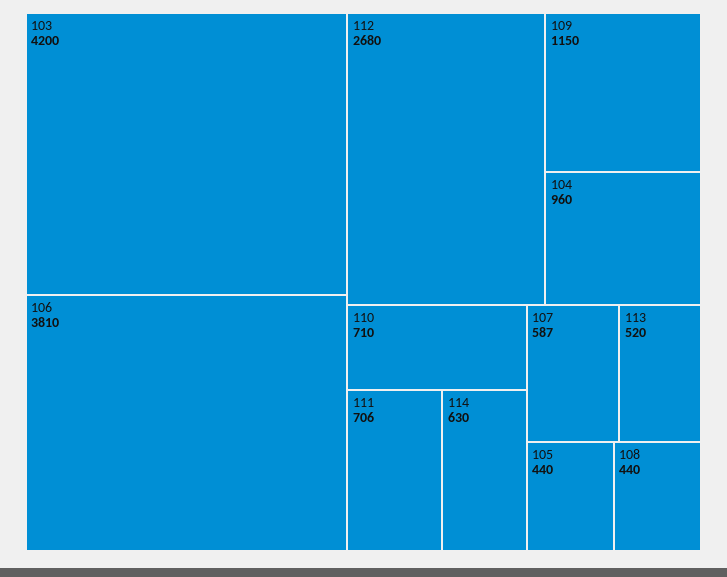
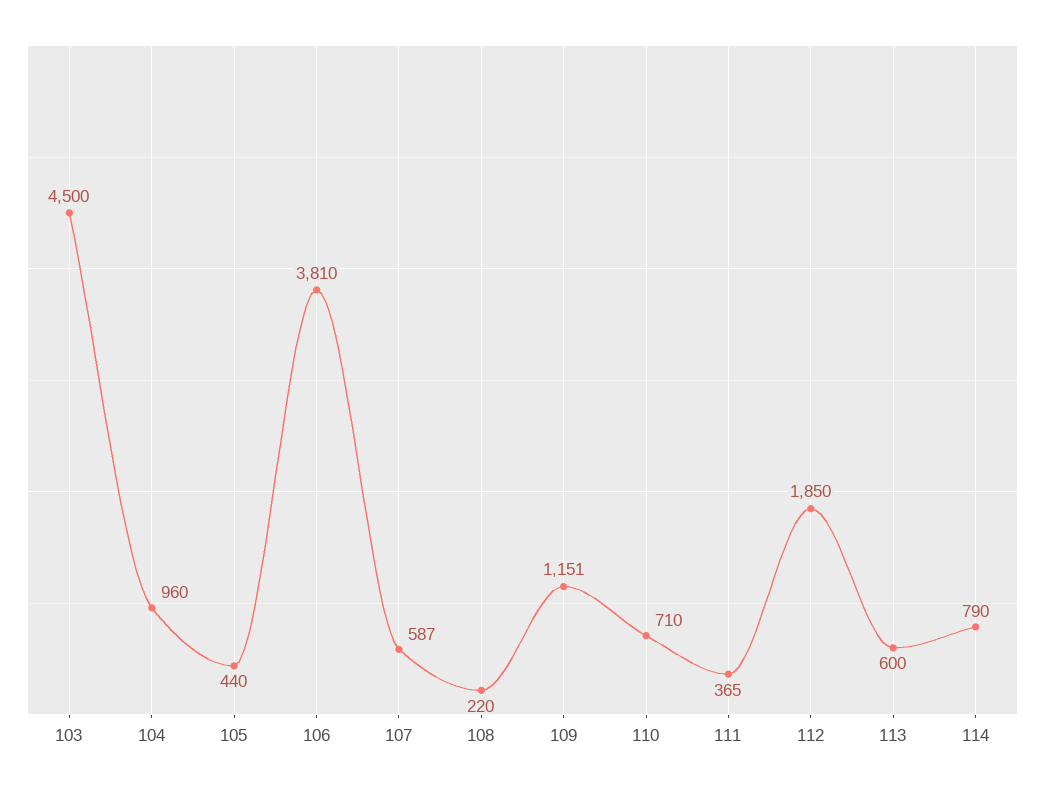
103: 4200 -> 4500
112: 2680 -> 1850
109: 1150 -> 1151
111: 706 -> 365
114: 630 -> 790
113: 520 -> 600
108: 440 -> 220

